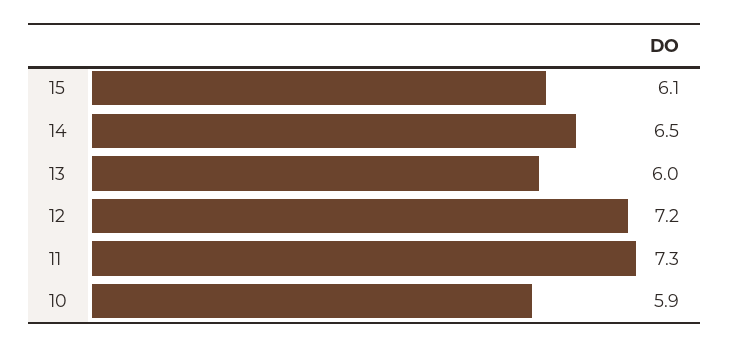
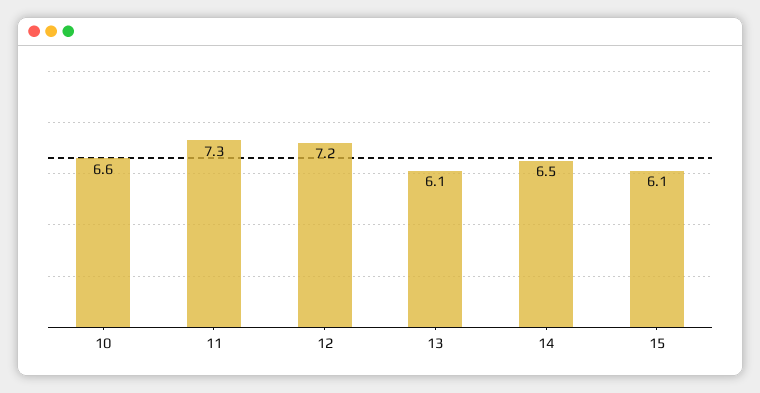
13: 6 -> 6.1
10: 5.9 -> 6.6

